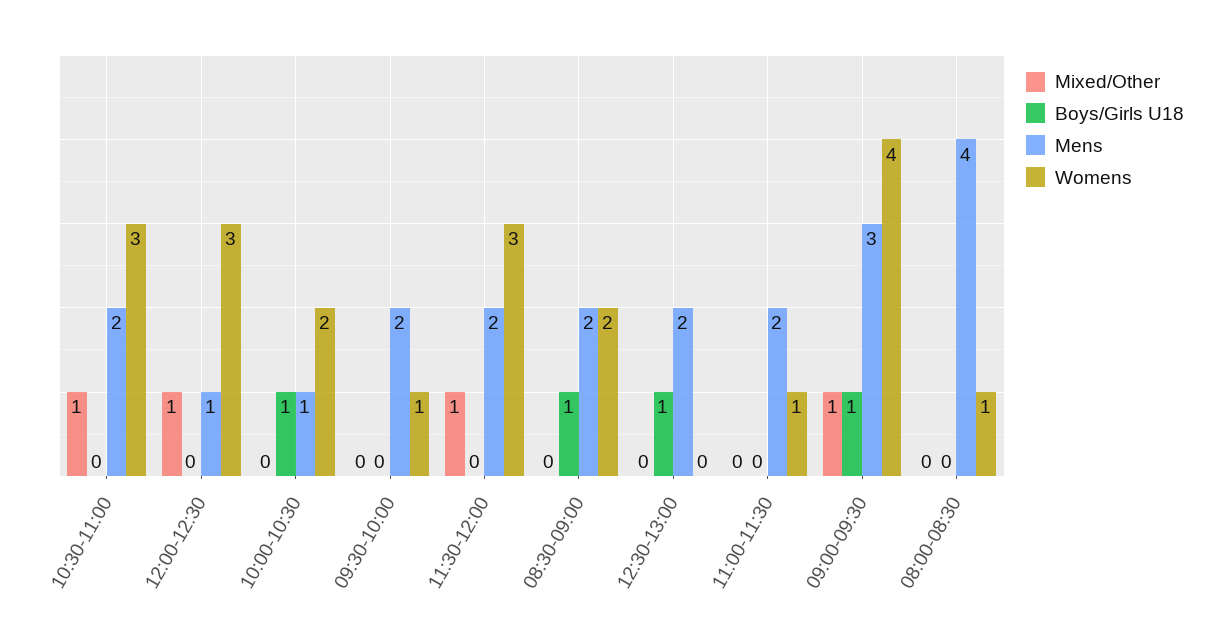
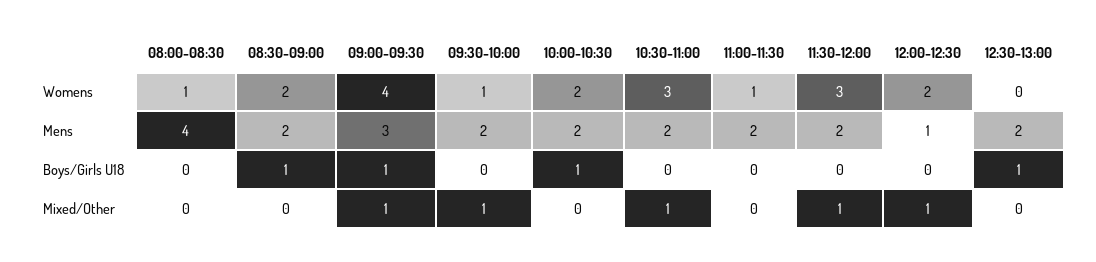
Womens, 12:00-12:30: 3 -> 2
Mens, 10:00-10:30: 1 -> 2
Mixed/Other, 09:30-10:00: 0 -> 1

